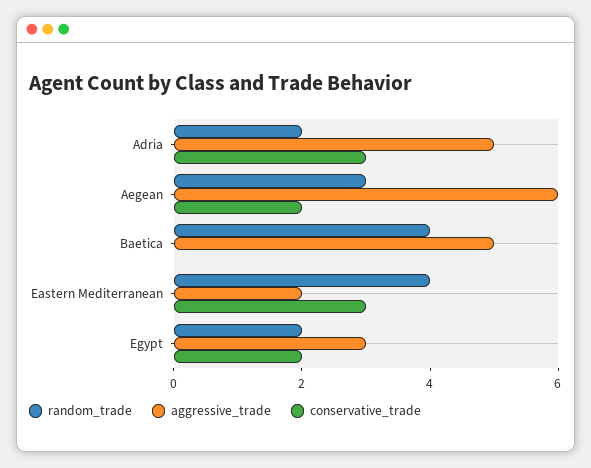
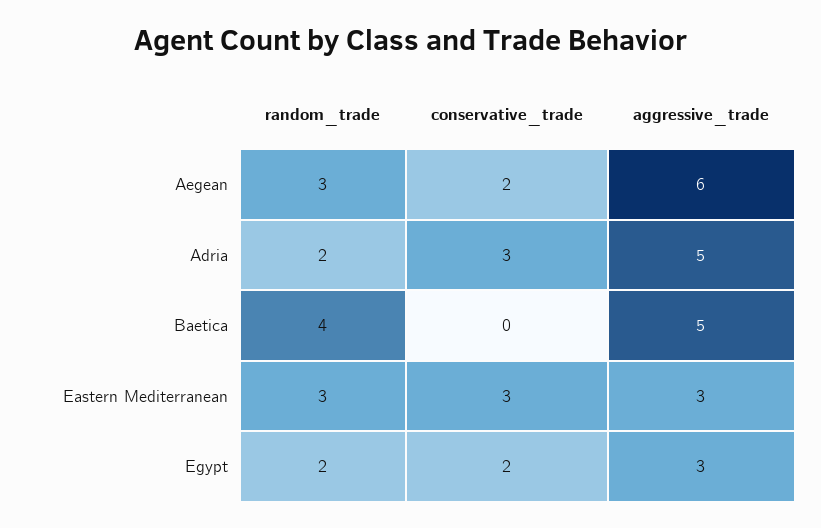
random_trade, Eastern Mediterranean: 4 -> 3
aggressive_trade, Eastern Mediterranean: 2 -> 3

